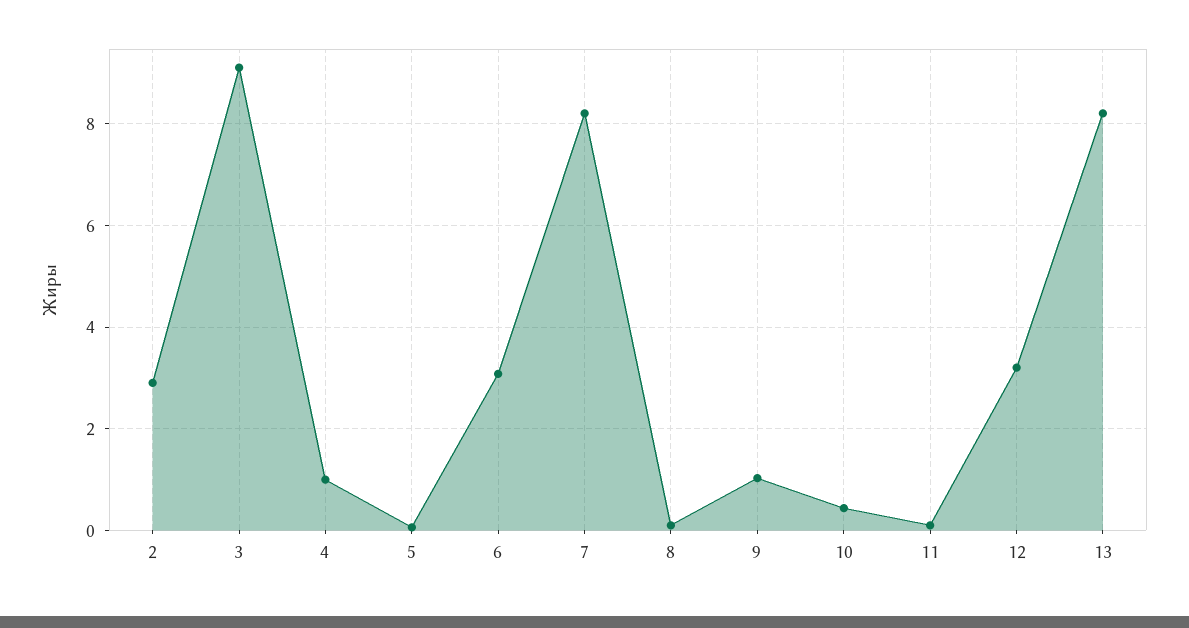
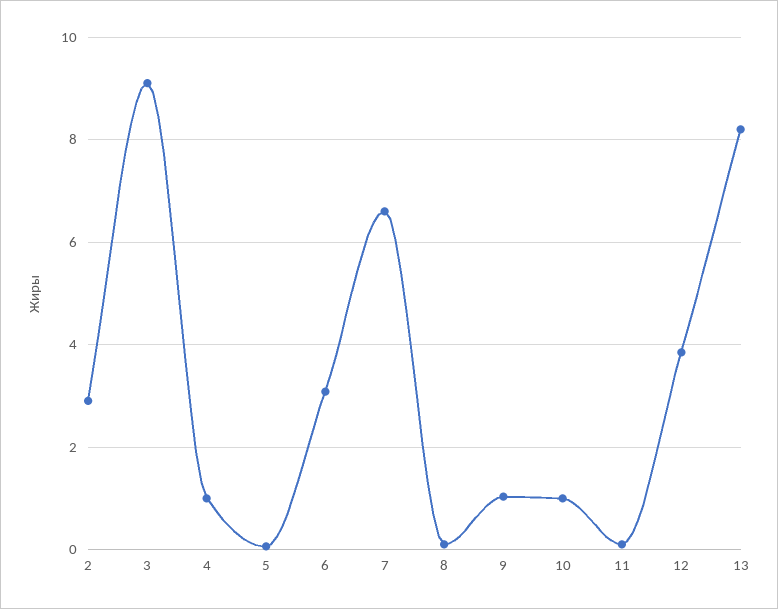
7: 8.2 -> 6.6
10: 0.4 -> 1
12: 3.2 -> 3.8

